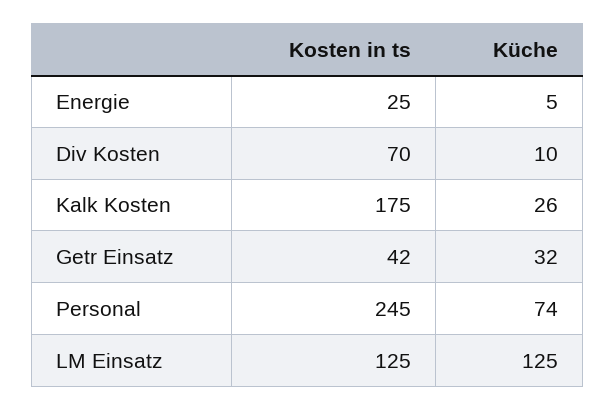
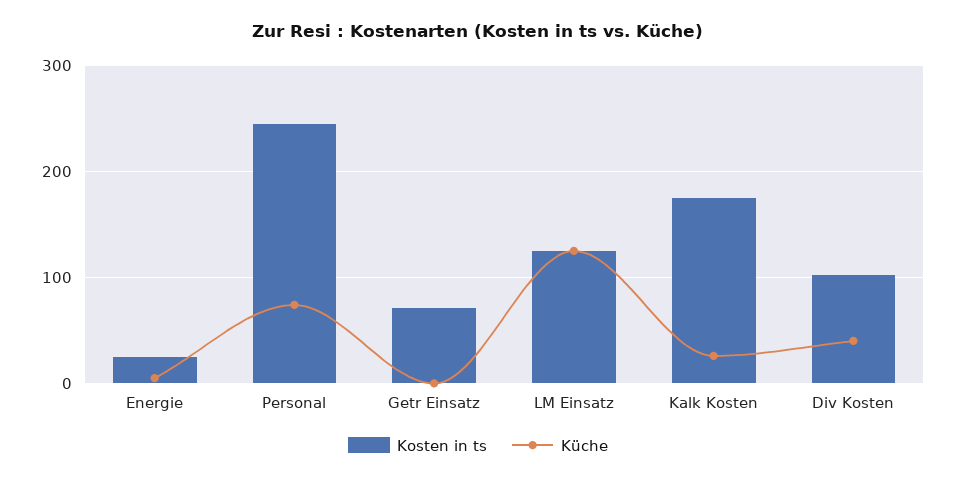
Kosten in ts, Div Kosten: 70 -> 100
Küche, Div Kosten: 10 -> 40
Kosten in ts, Getr Einsatz: 42 -> 70
Küche, Getr Einsatz: 32 -> 0

